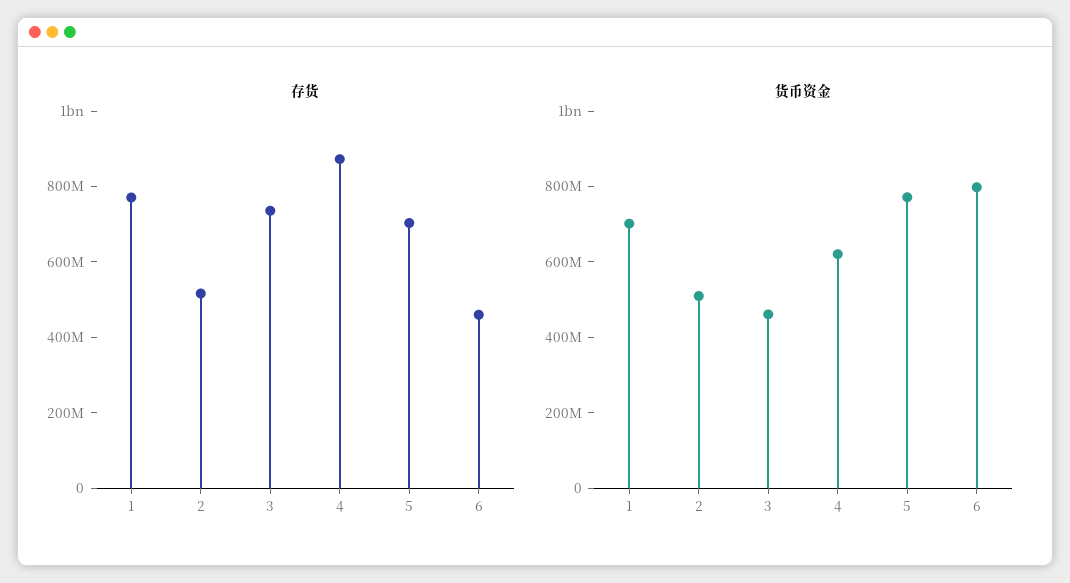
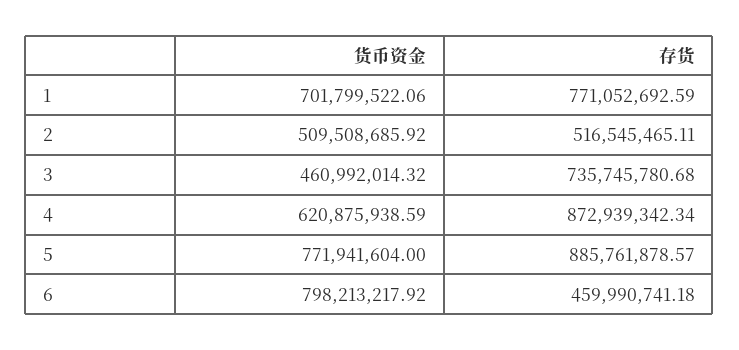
存货, 5: 700000000 -> 885761878.57

